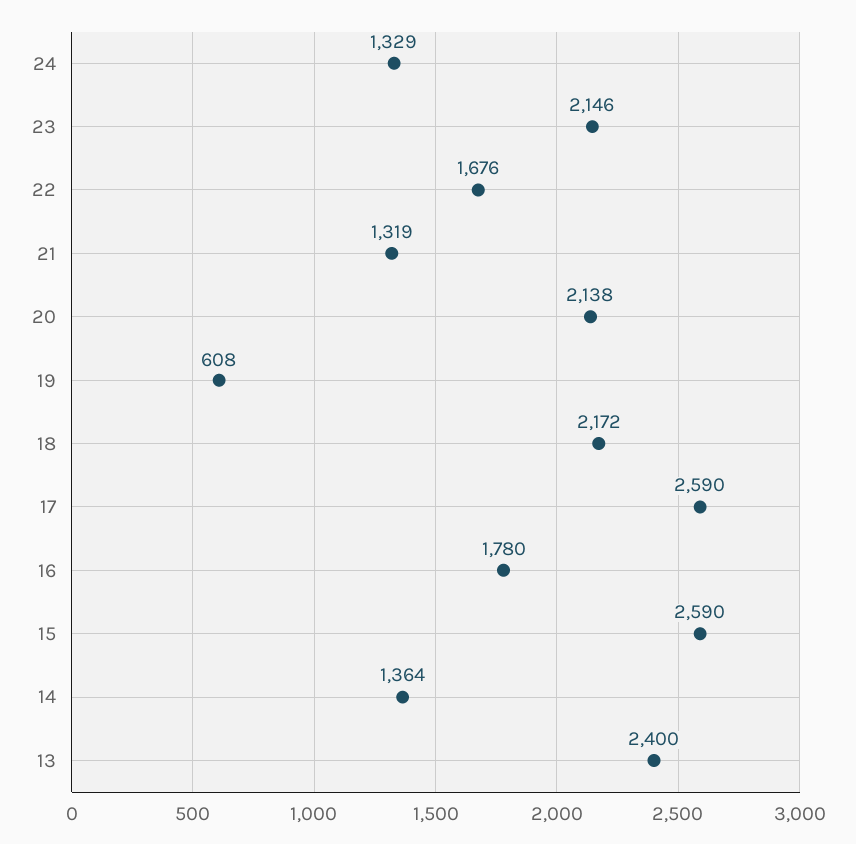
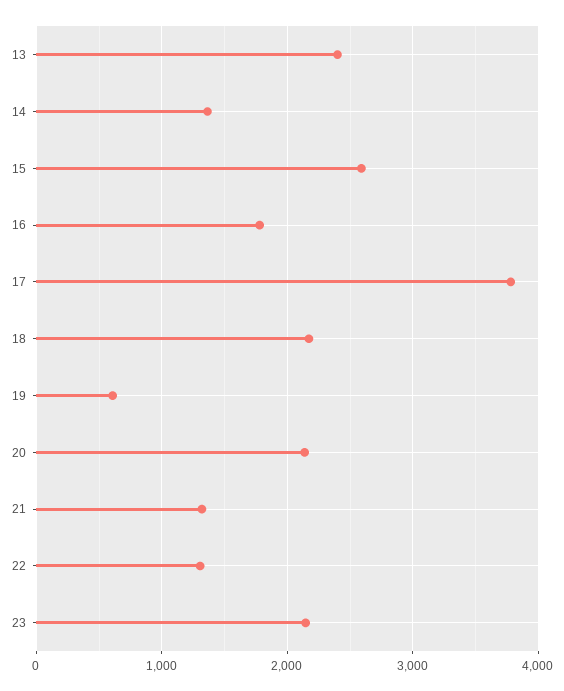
24: 1329 -> none
22: 1676 -> 1300
17: 2590 -> 3800

